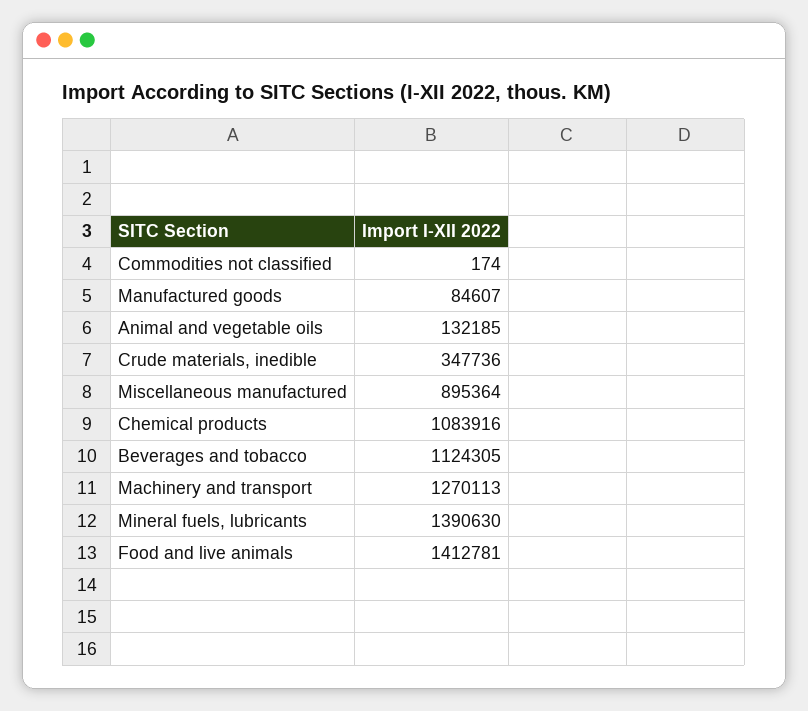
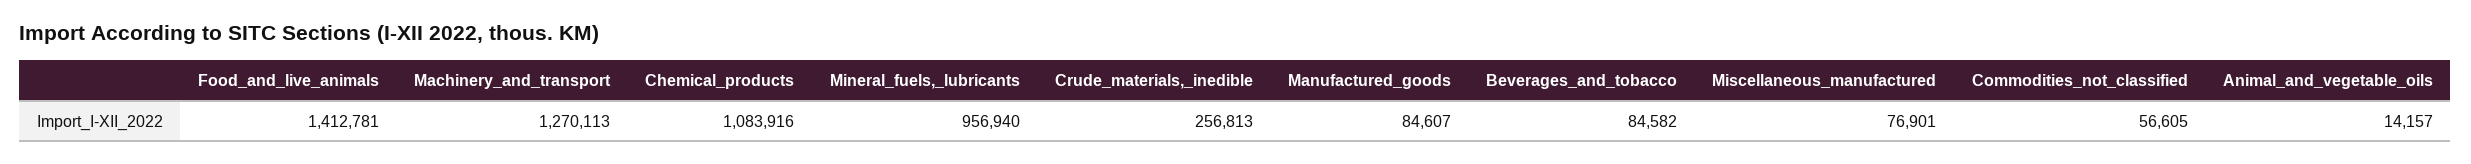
Commodities not classified: 174 -> 56605
Animal and vegetable oils: 132185 -> 14157
Crude materials, inedible: 347736 -> 256813
Miscellaneous manufactured: 895364 -> 76901
Beverages and tobacco: 1124305 -> 84582
Mineral fuels, lubricants: 1390630 -> 956940

